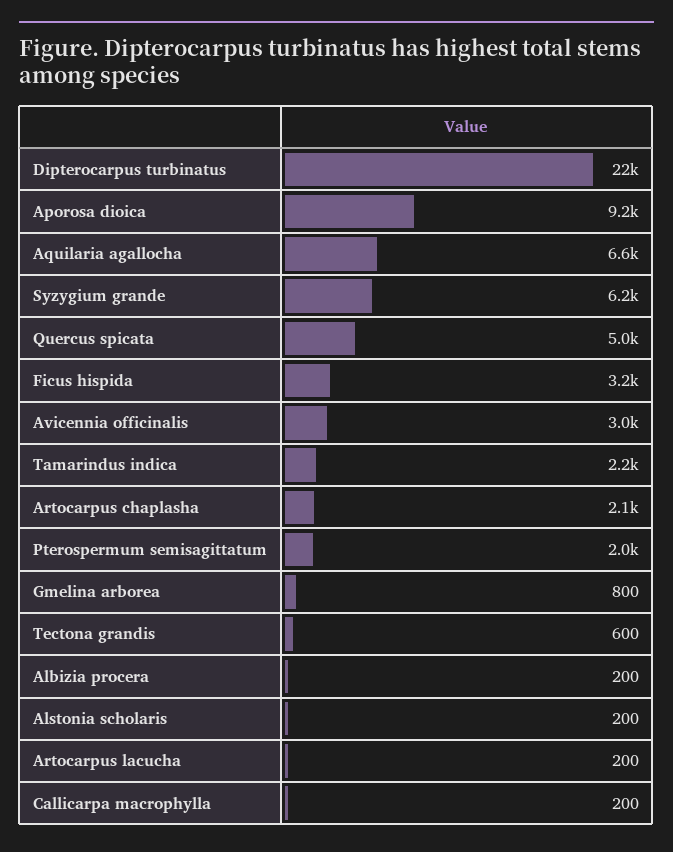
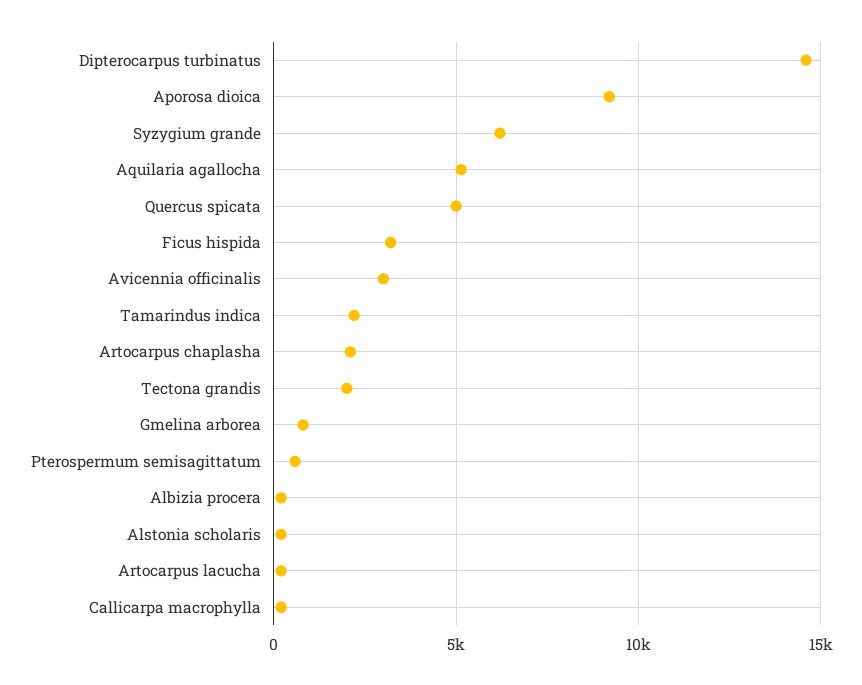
Dipterocarpus turbinatus: 22000 -> 14500
Aquilaria agallocha: 6600 -> 5000
Pterospermum semisagittatum: 2000 -> 500
Tectona grandis: 600 -> 2000

